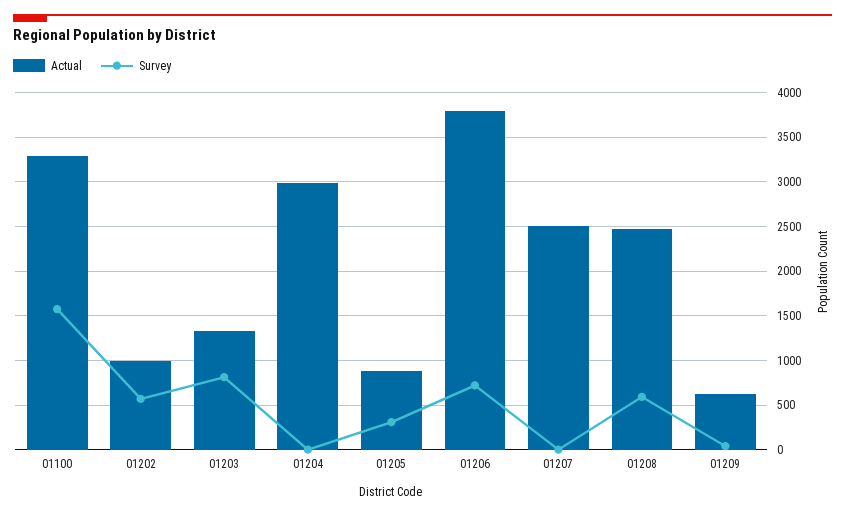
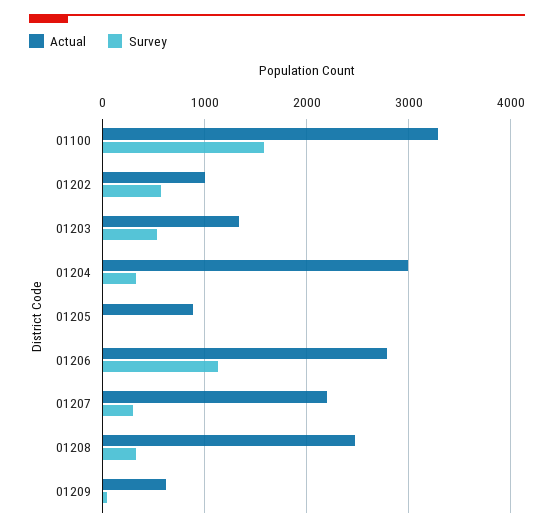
Survey, 01203: 800 -> 500
Survey, 01204: 0 -> 300
Survey, 01205: 300 -> 0
Actual, 01206: 3800 -> 2800
Survey, 01206: 700 -> 1100
Actual, 01207: 2500 -> 2200
Survey, 01207: 0 -> 300
Survey, 01208: 600 -> 300

